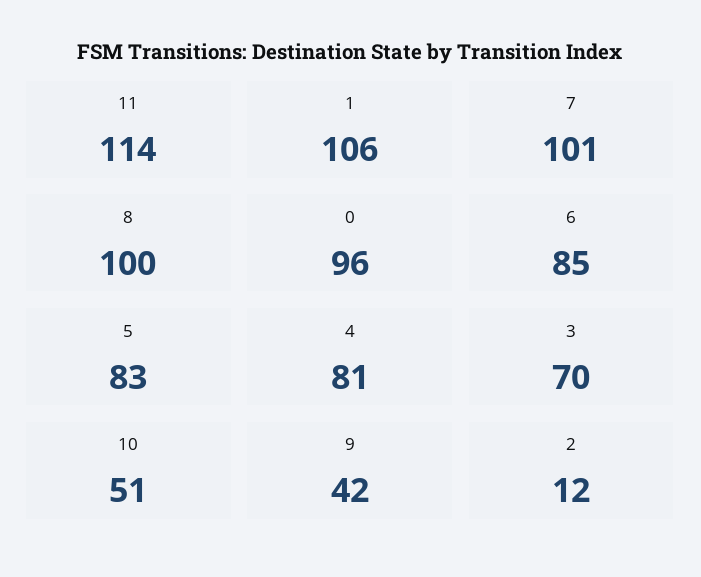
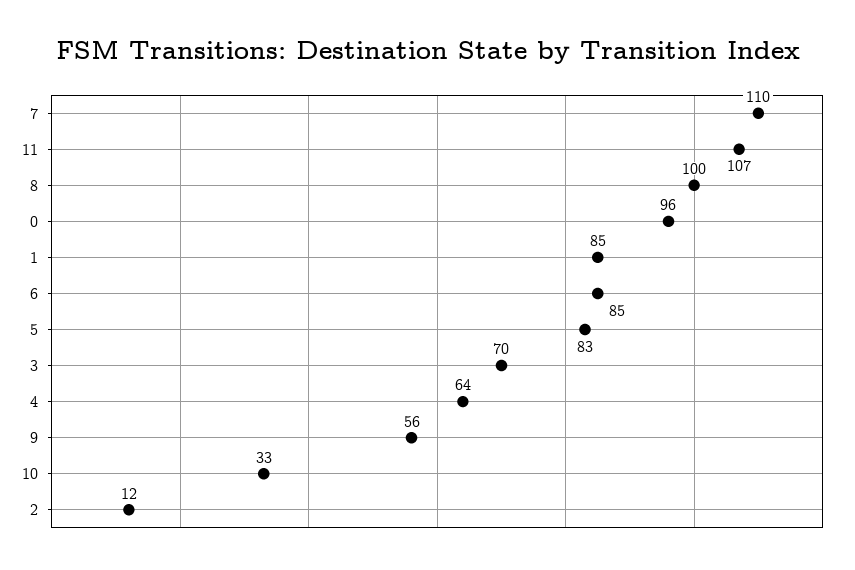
11: 114 -> 107
1: 106 -> 85
7: 101 -> 110
4: 81 -> 64
10: 51 -> 33
9: 42 -> 56

